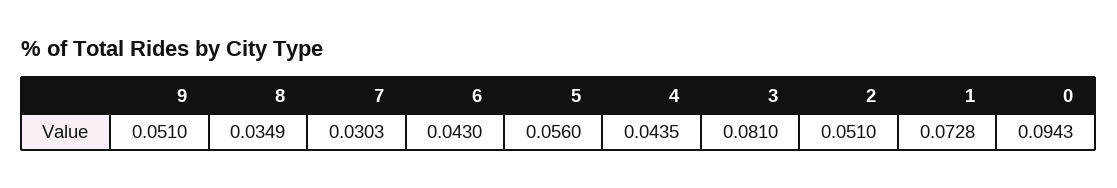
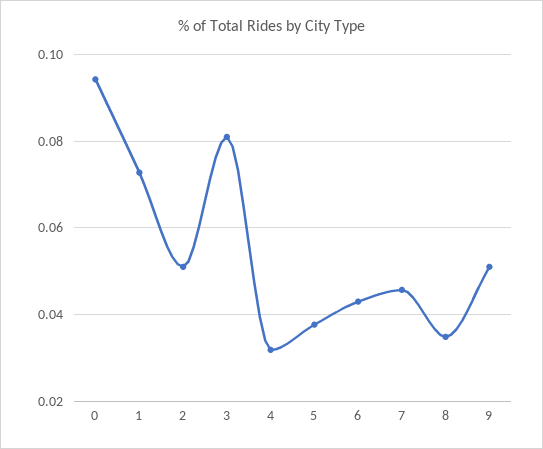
7: 0.0303 -> 0.046
5: 0.056 -> 0.038
4: 0.0435 -> 0.032

